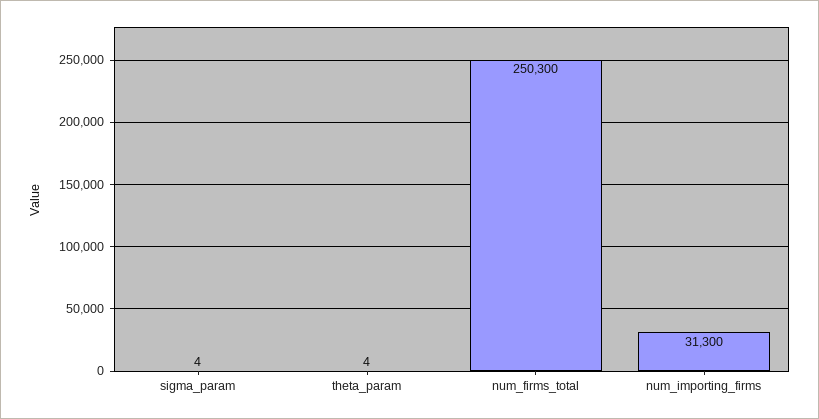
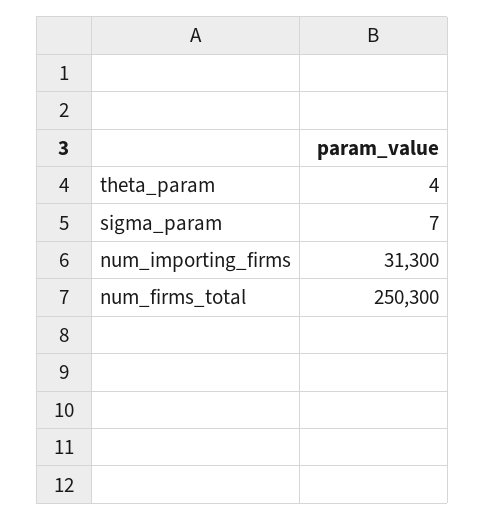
sigma_param: 4 -> 7

